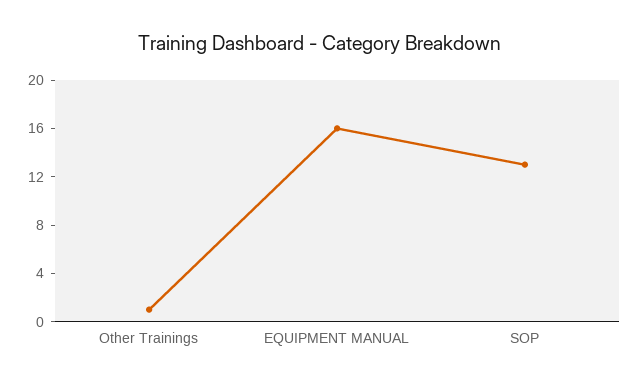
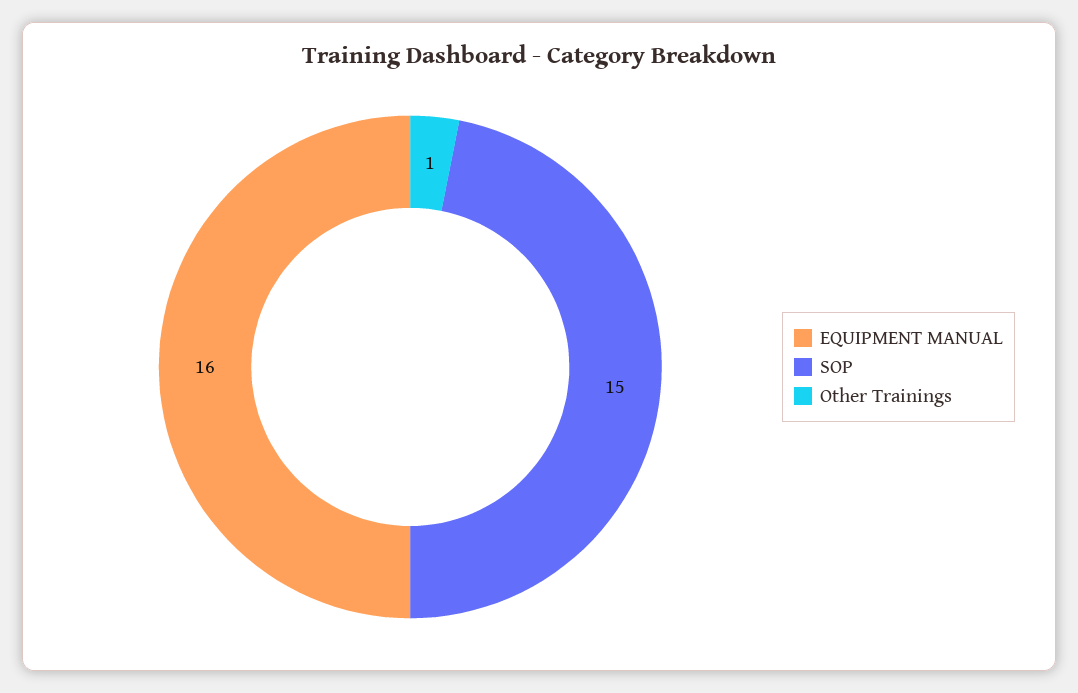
SOP: 13 -> 15

